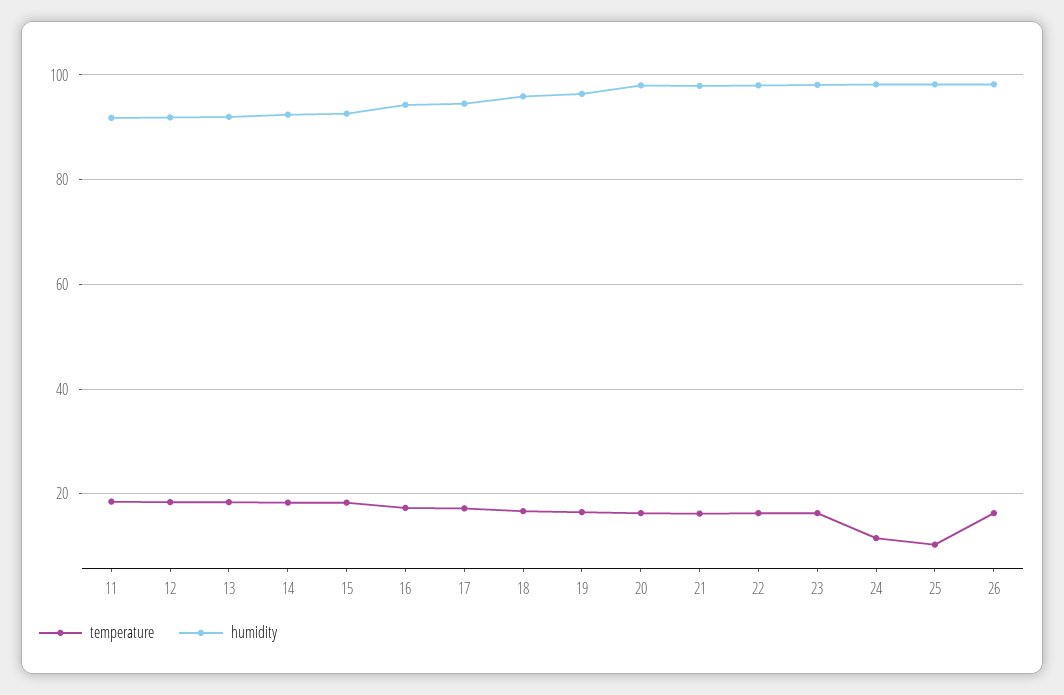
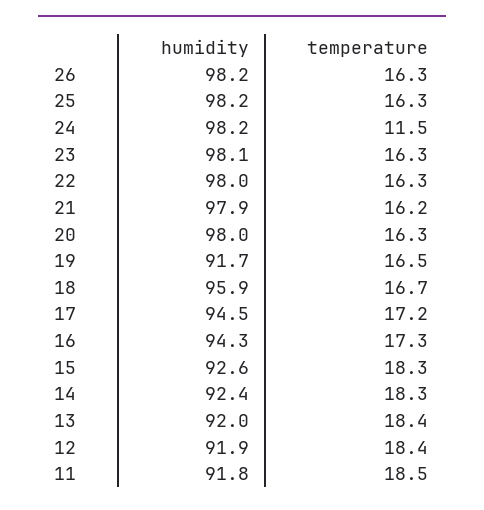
humidity, 19: 96 -> 91.7
temperature, 25: 10 -> 16.3

